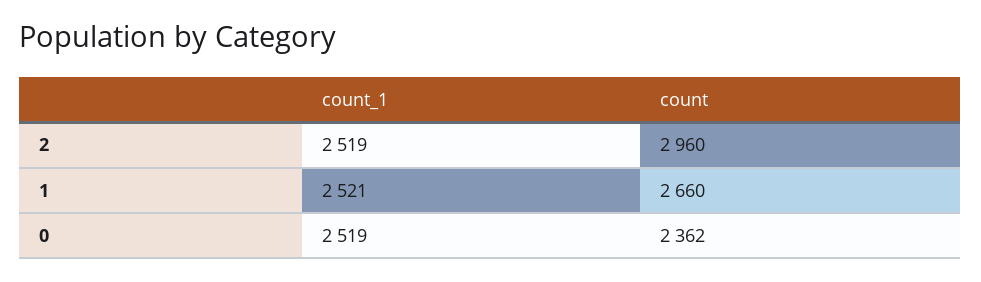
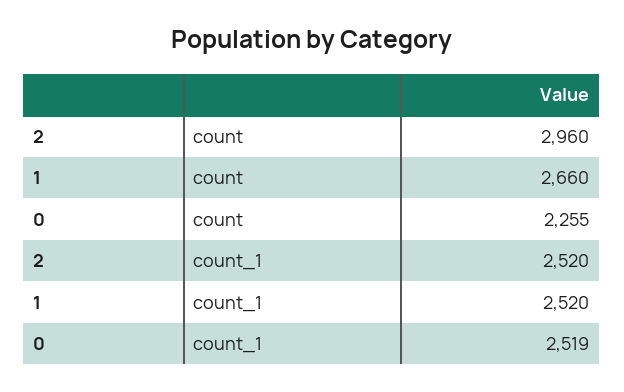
count_1, 2: 2519 -> 2520
count_1, 1: 2521 -> 2520
count, 0: 2362 -> 2255

